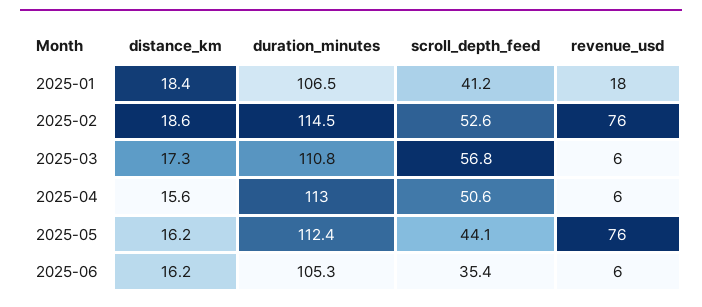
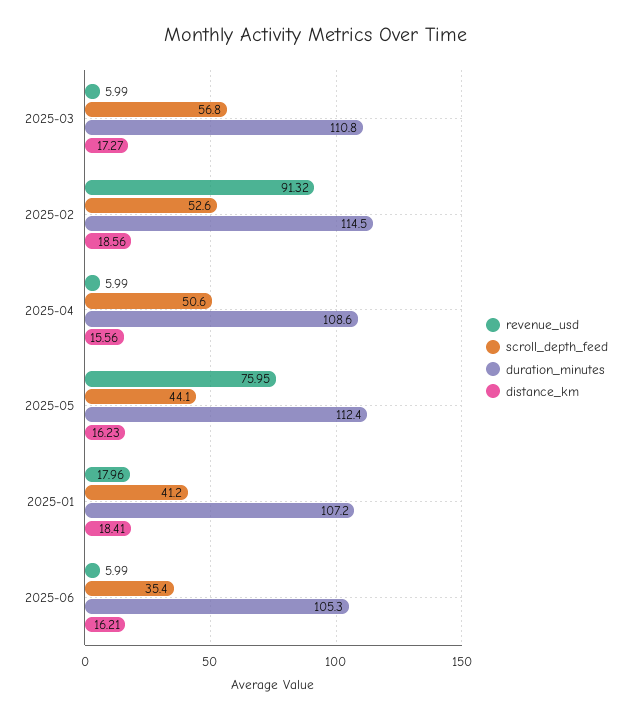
duration_minutes, 2025-01: 106.5 -> 107.2
revenue_usd, 2025-02: 76 -> 91.32
duration_minutes, 2025-04: 113 -> 108.6

